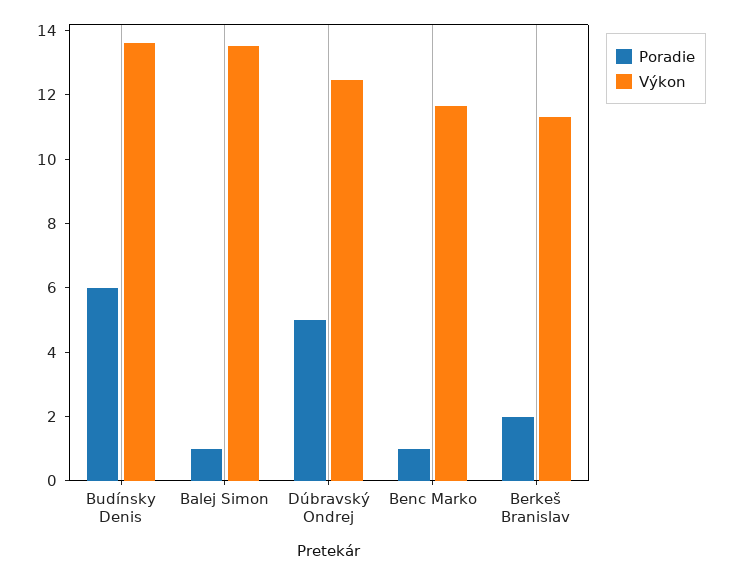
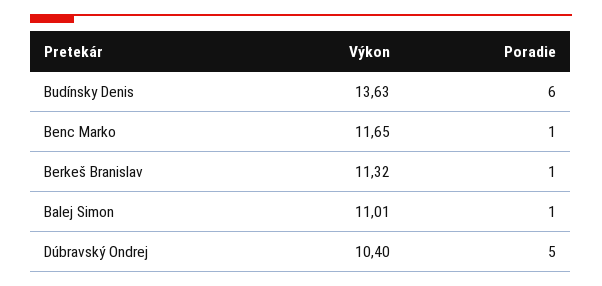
Výkon, Balej Simon: 13.5 -> 11.01
Výkon, Dúbravský Ondrej: 12.5 -> 10.4
Poradie, Berkeš Branislav: 2 -> 1

